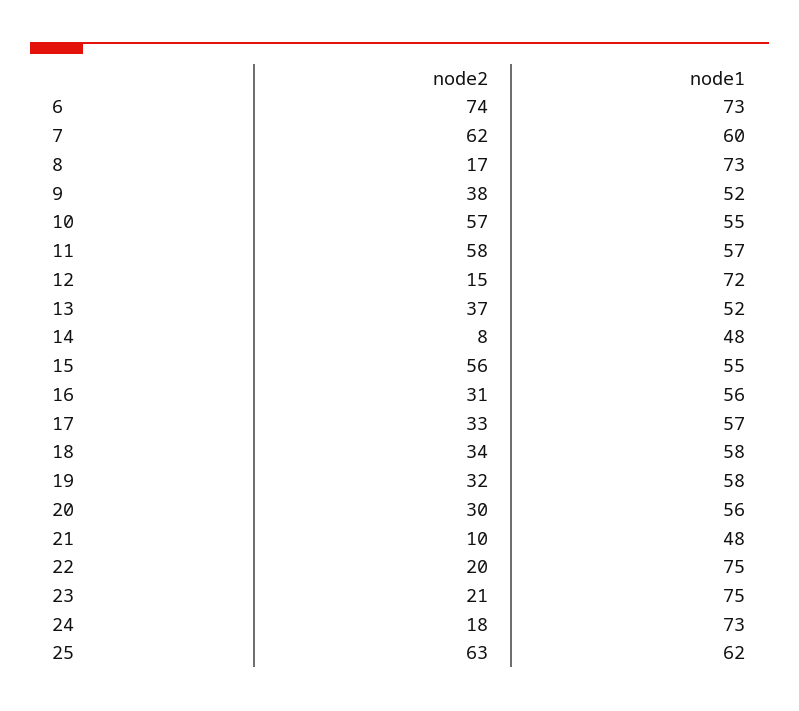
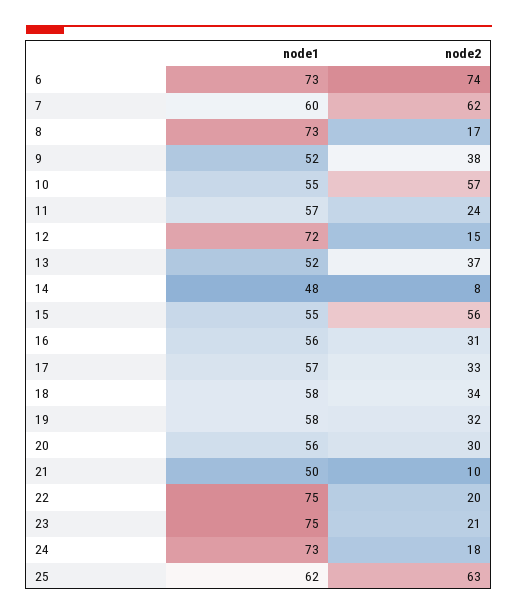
node2, 11: 58 -> 24
node1, 21: 48 -> 50

